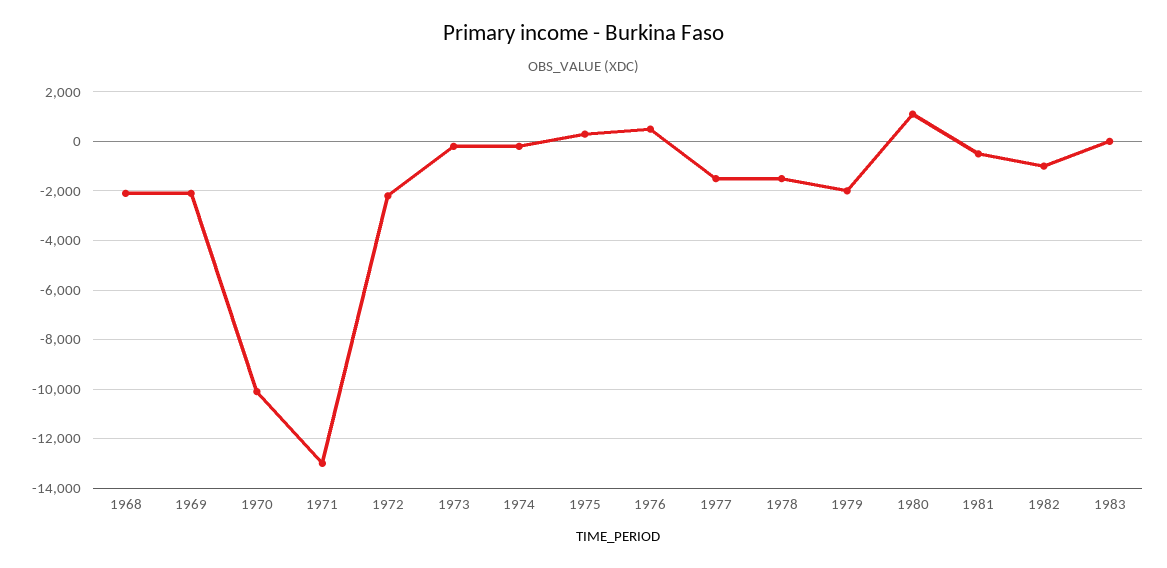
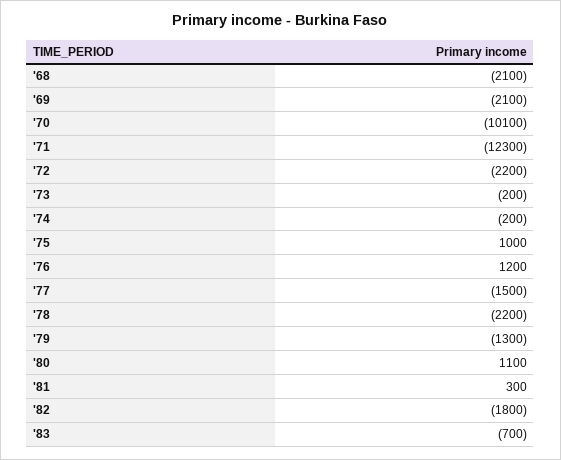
1971: -13000 -> -12300
1975: 250 -> 1000
1976: 500 -> 1200
1978: -1500 -> -2200
1979: -2000 -> -1300
1981: -500 -> 300
1982: -1000 -> -1800
1983: 0 -> -700

